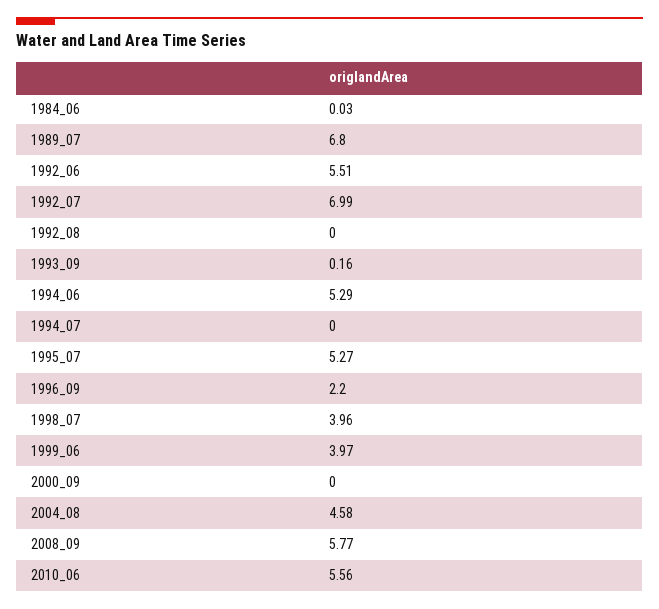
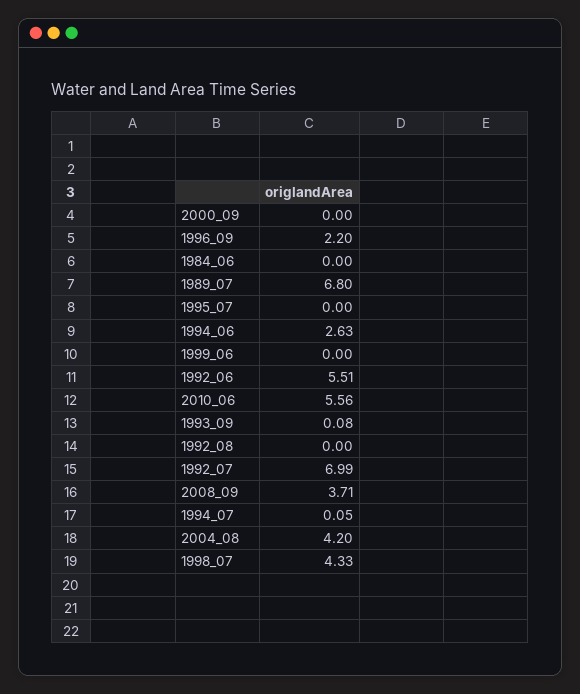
1984_06: 0.03 -> 0
1993_09: 0.16 -> 0.08
1994_06: 5.29 -> 2.63
1994_07: 0 -> 0.05
1995_07: 5.27 -> 0
1998_07: 3.96 -> 4.33
1999_06: 3.97 -> 0
2004_08: 4.58 -> 4.2
2008_09: 5.77 -> 3.71

